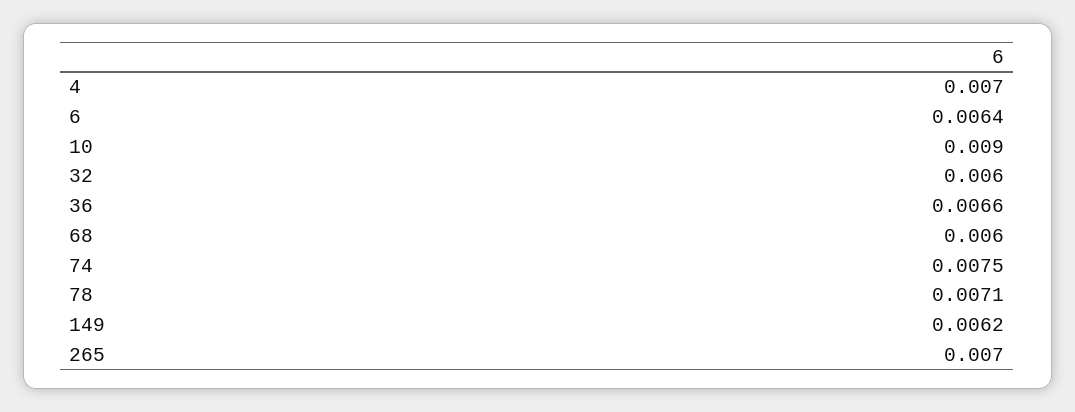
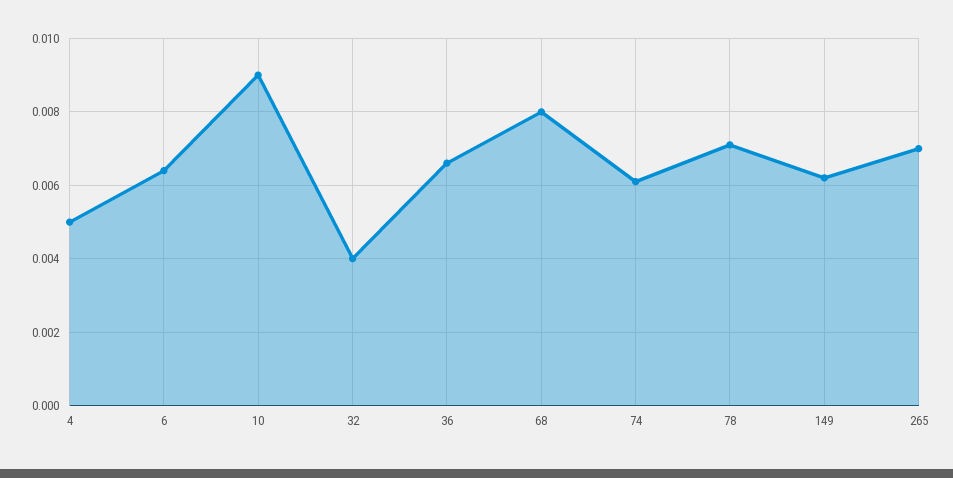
4: 0.007 -> 0.005
32: 0.006 -> 0.004
68: 0.006 -> 0.008
74: 0.0075 -> 0.006

